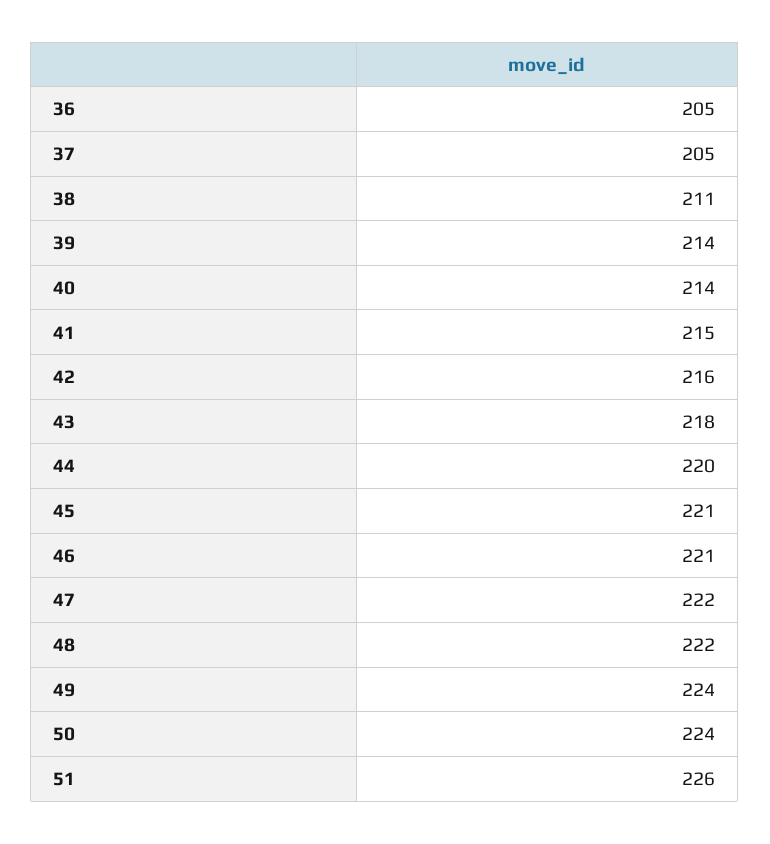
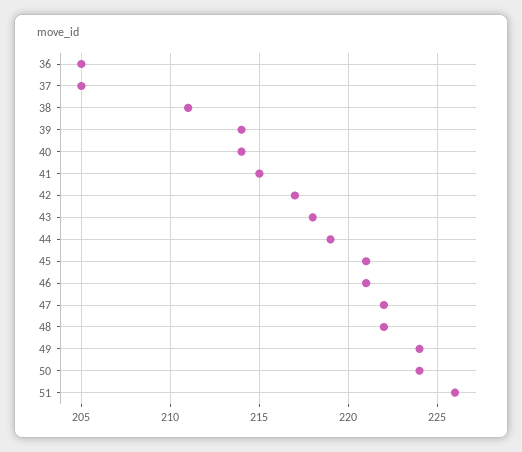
42: 216 -> 217
44: 220 -> 219

